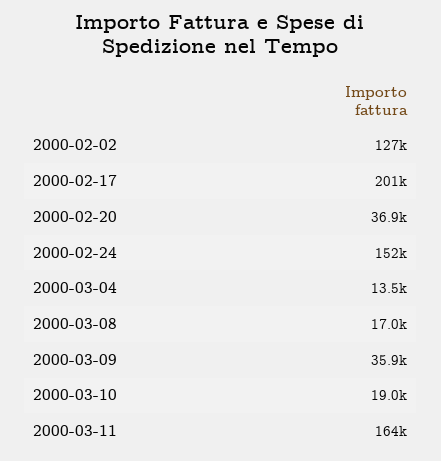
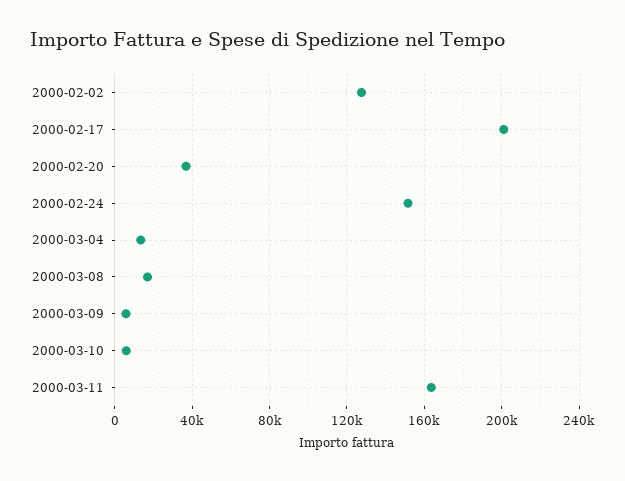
2000-03-09: 35900 -> 5000
2000-03-10: 19000 -> 5000

